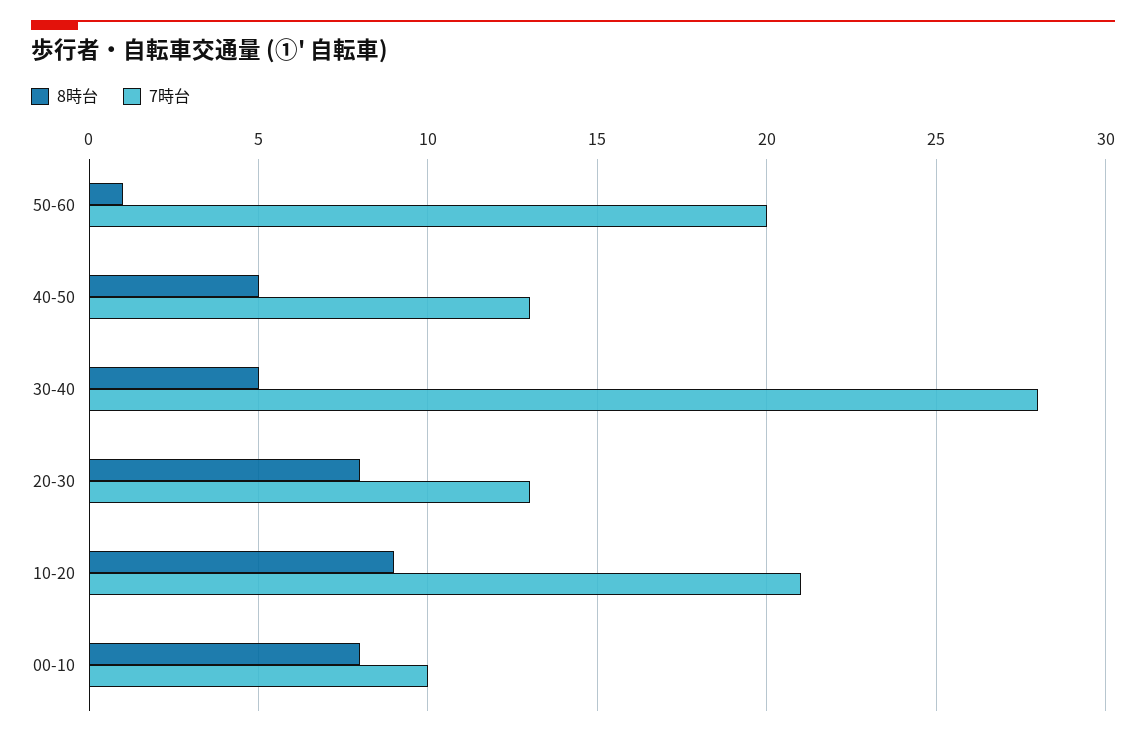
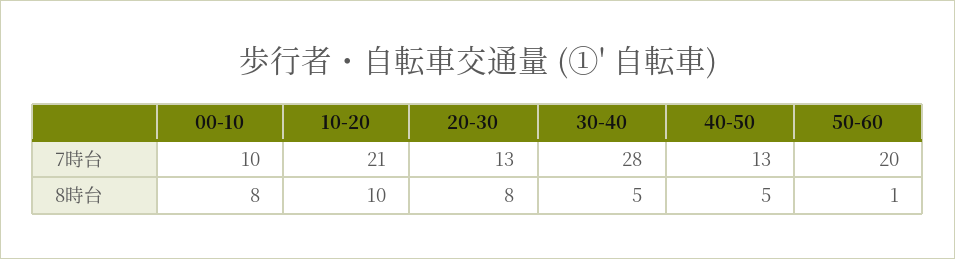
8時台, 10-20: 9 -> 10

